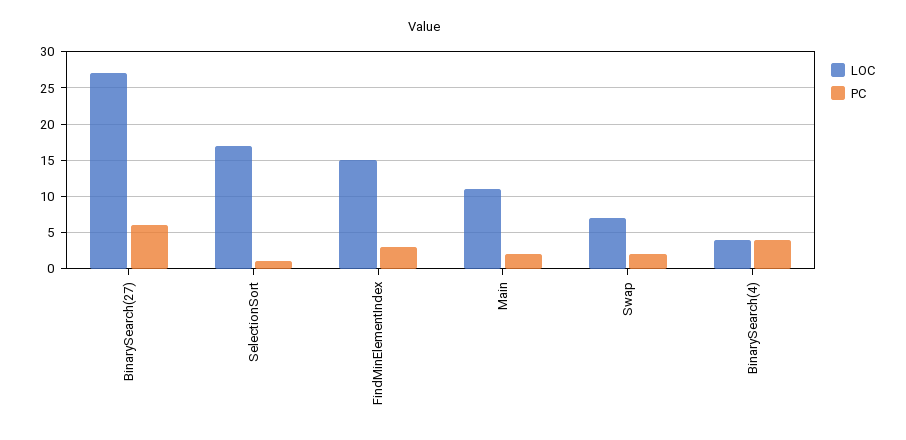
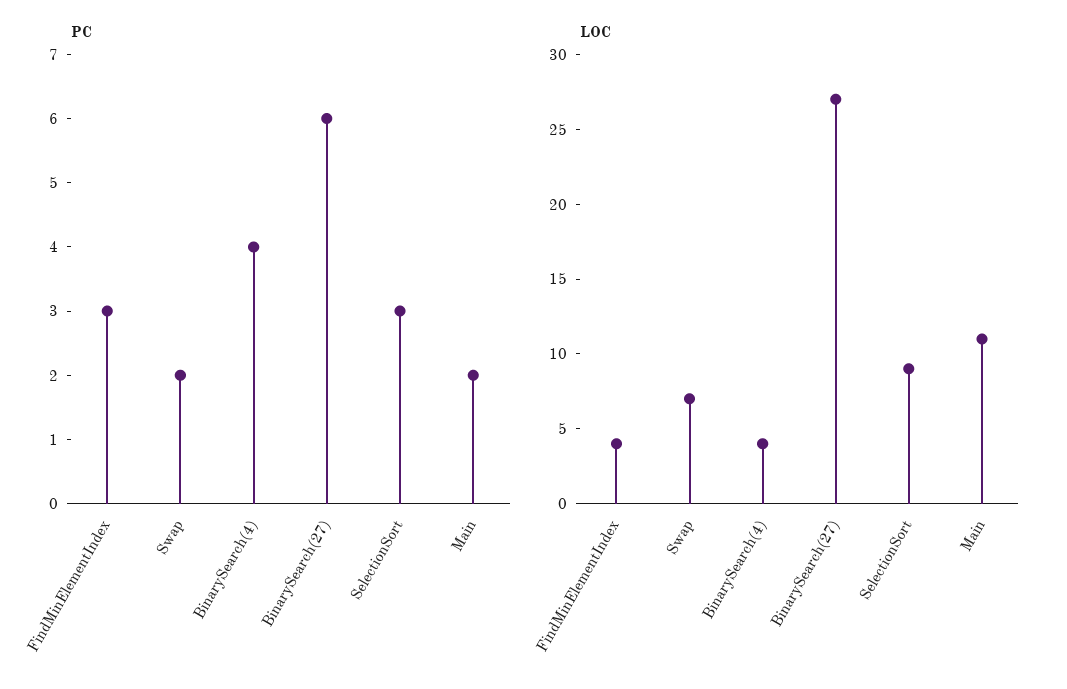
LOC, SelectionSort: 17 -> 9
PC, SelectionSort: 1 -> 3
LOC, FindMinElementIndex: 15 -> 4

